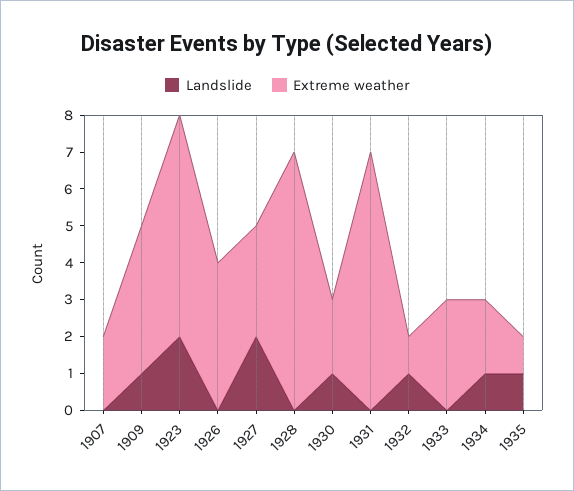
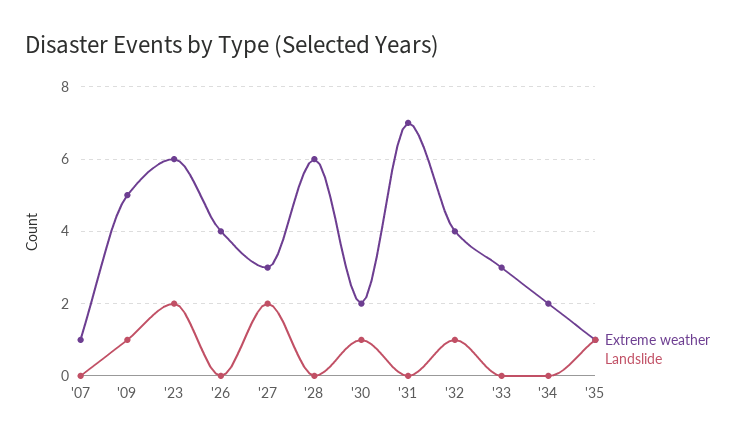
Extreme weather, 1907: 2 -> 1
Extreme weather, 1909: 4 -> 5
Extreme weather, 1928: 7 -> 6
Extreme weather, 1932: 1 -> 4
Landslide, 1934: 1 -> 0

